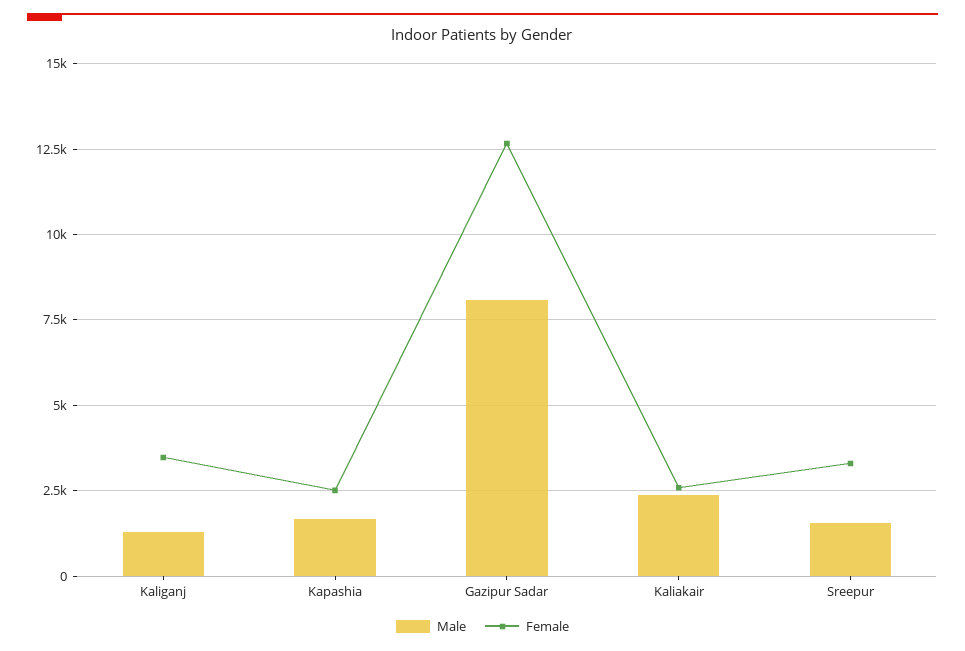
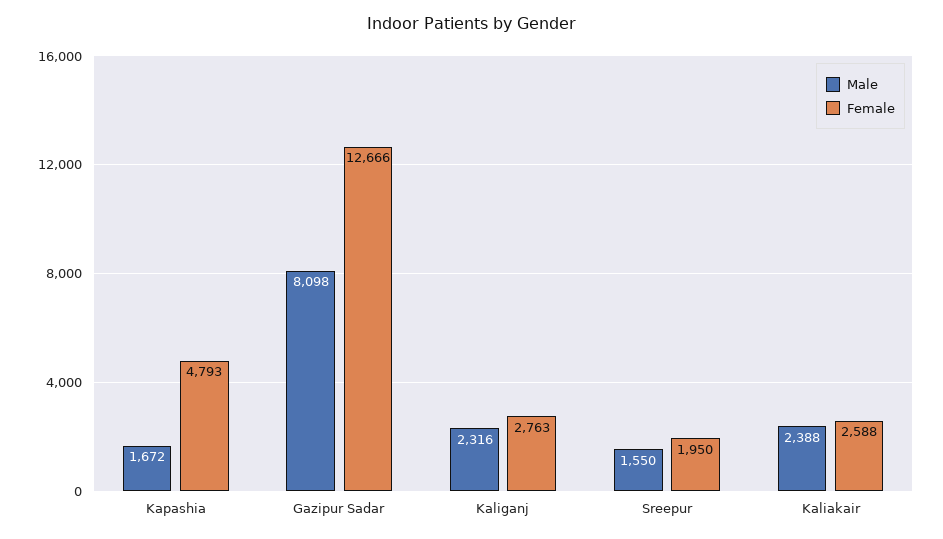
Male, Kaliganj: 1250 -> 2316
Female, Kaliganj: 3500 -> 2763
Female, Kapashia: 2500 -> 4793
Female, Sreepur: 3250 -> 1950

